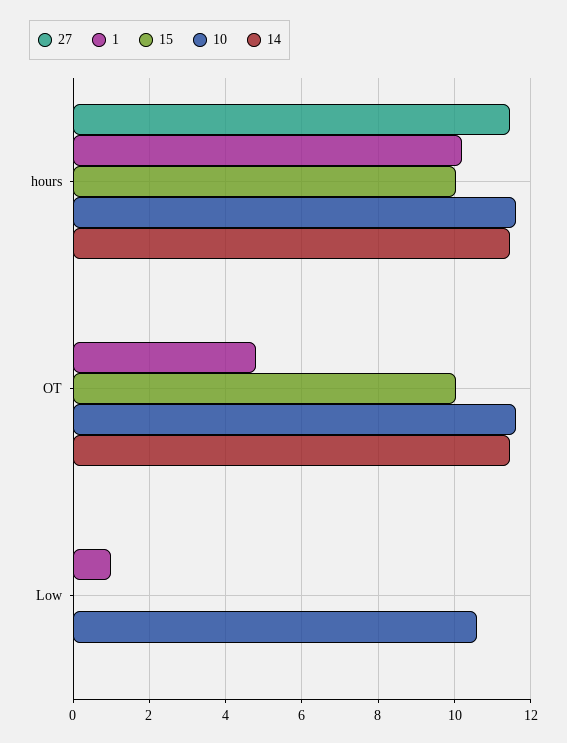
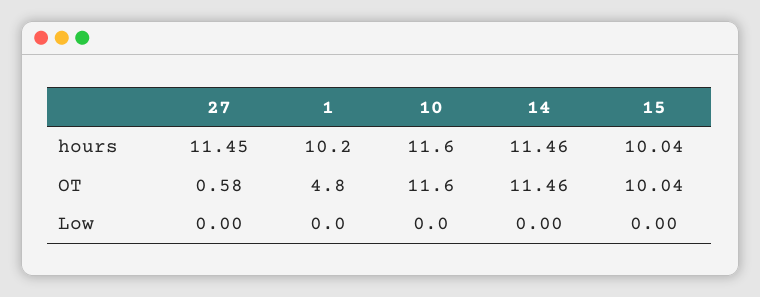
27, OT: 0 -> 0.58
1, Low: 1 -> 0
10, Low: 10.6 -> 0

